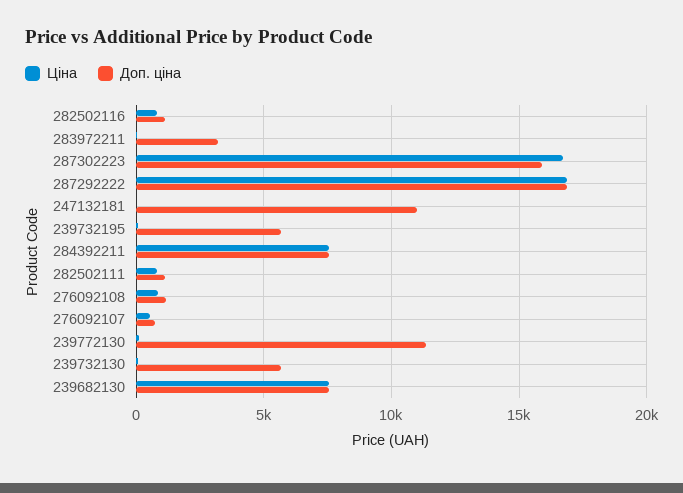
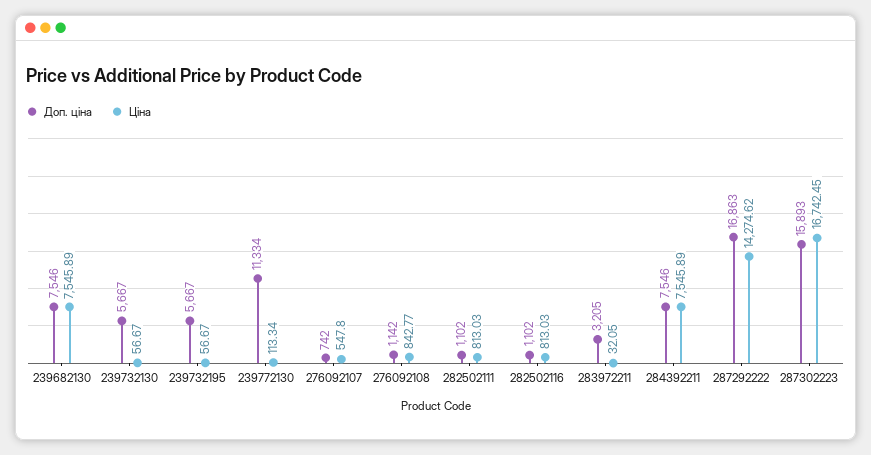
Ціна, 287292222: 17000 -> 14274.62
Ціна, 247132181: 0 -> none
Доп. ціна, 247132181: 11000 -> none

